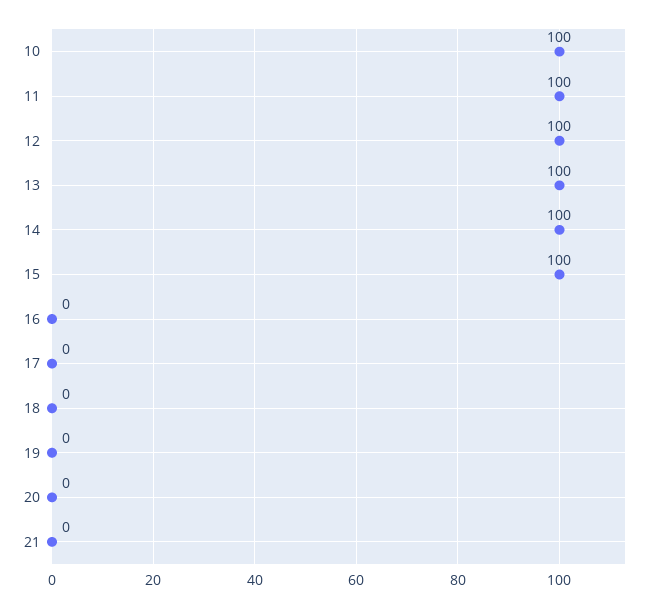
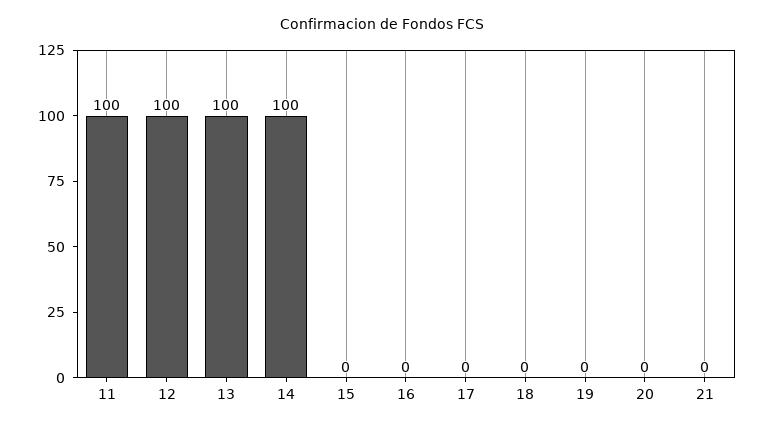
10: 100 -> none
15: 100 -> 0

